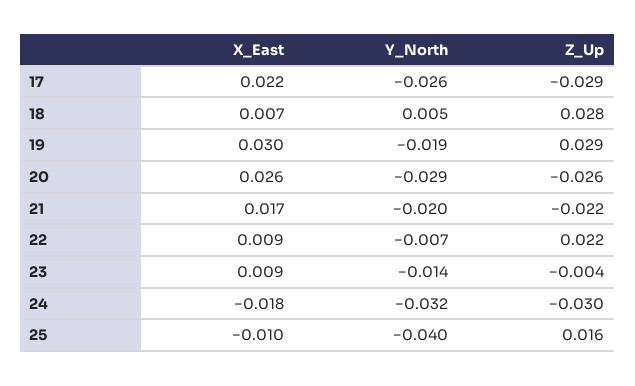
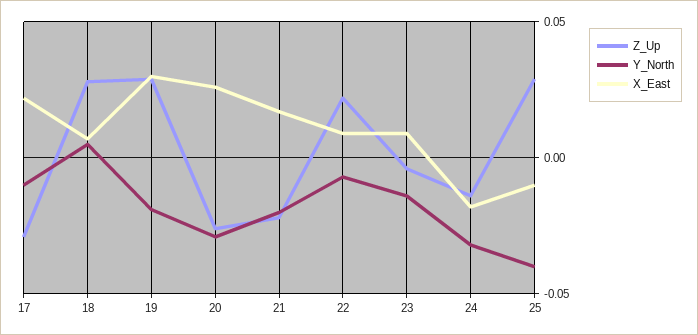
Y_North, 17: -0.026 -> -0.01
Z_Up, 24: -0.03 -> -0.015
Z_Up, 25: 0.016 -> 0.03

